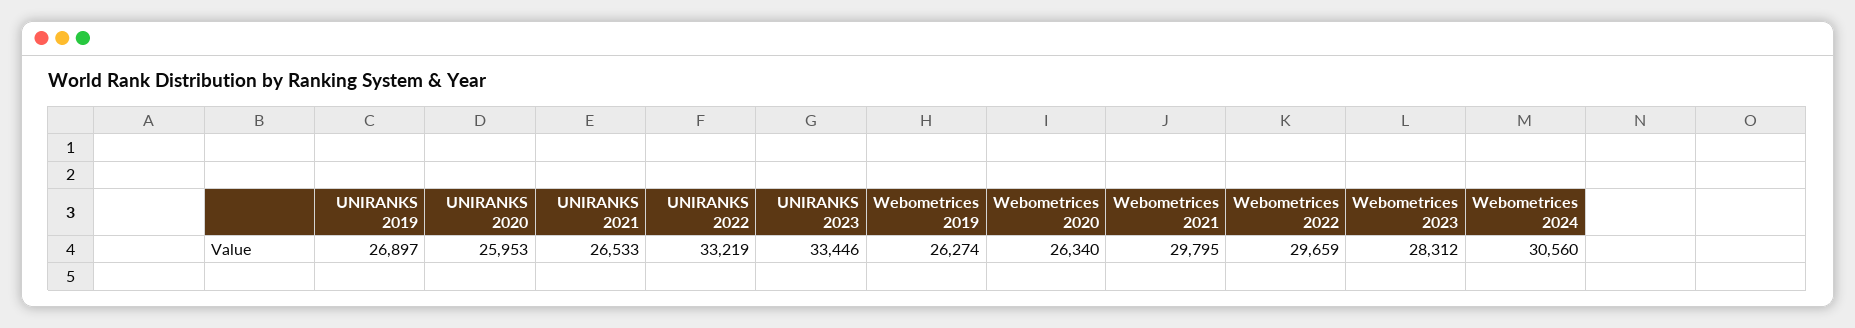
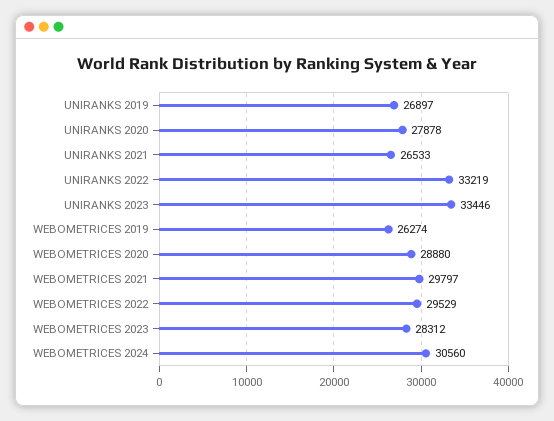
UNIRANKS 2020: 25953 -> 27878
Webometrices 2020: 26340 -> 28880
Webometrices 2021: 29795 -> 29797
Webometrices 2022: 29659 -> 29529

